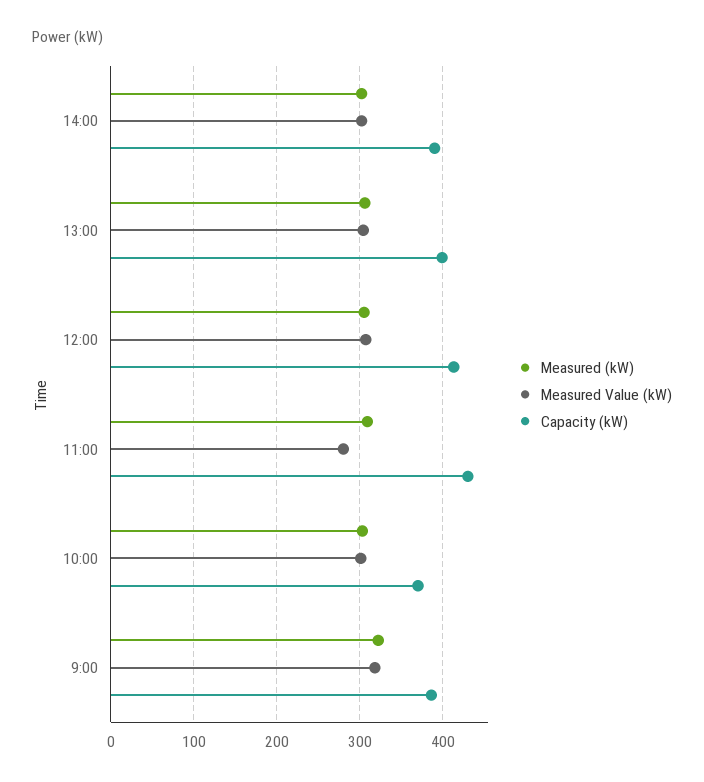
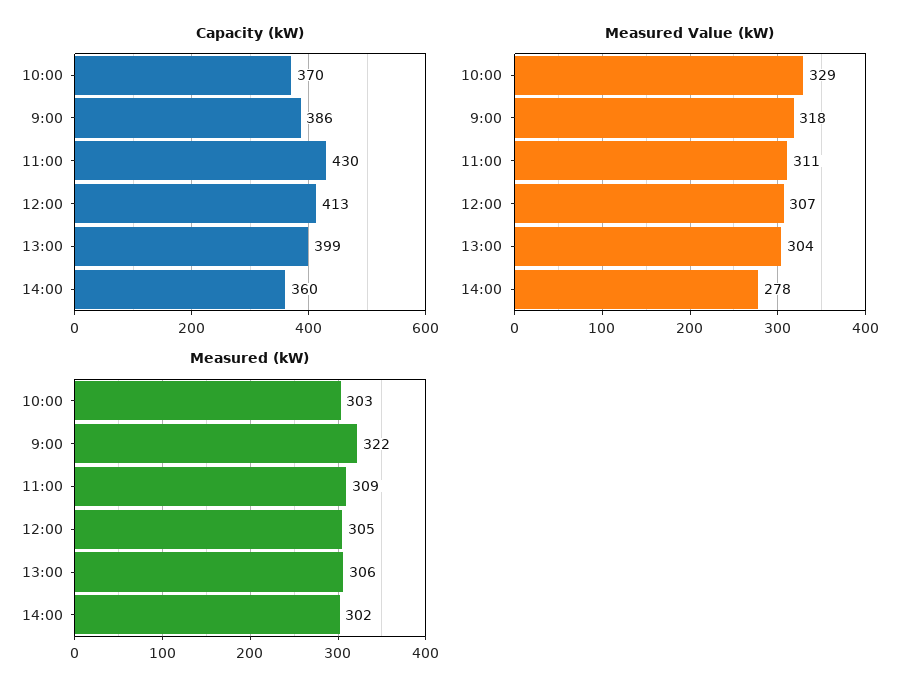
Measured Value (kW), 14:00: 300 -> 278
Capacity (kW), 14:00: 390 -> 360
Measured Value (kW), 11:00: 280 -> 311
Measured Value (kW), 10:00: 300 -> 329

